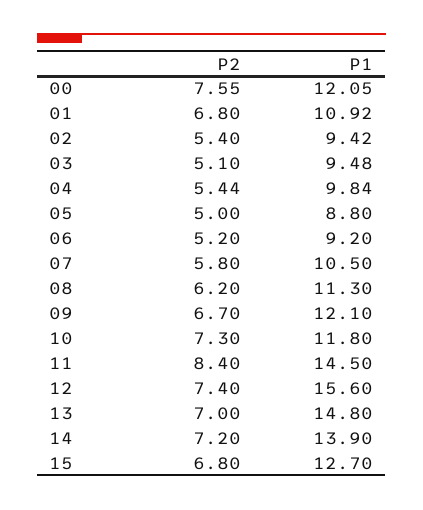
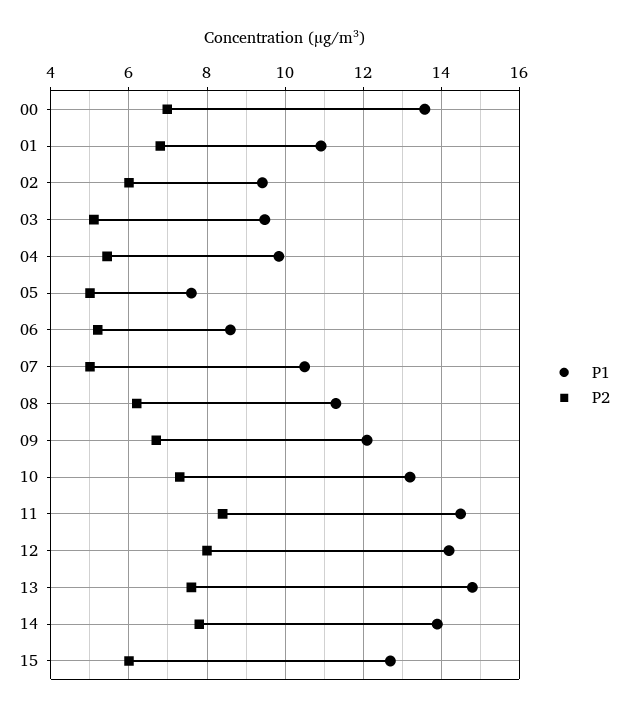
P2, 00: 7.55 -> 7
P1, 00: 12.05 -> 13.6
P2, 02: 5.4 -> 6
P1, 05: 8.8 -> 7.6
P1, 06: 9.2 -> 8.6
P2, 07: 5.8 -> 5
P1, 10: 11.8 -> 13.2
P2, 12: 7.4 -> 8
P1, 12: 15.6 -> 14.2
P2, 13: 7 -> 7.6
P2, 14: 7.2 -> 7.8
P2, 15: 6.8 -> 6

